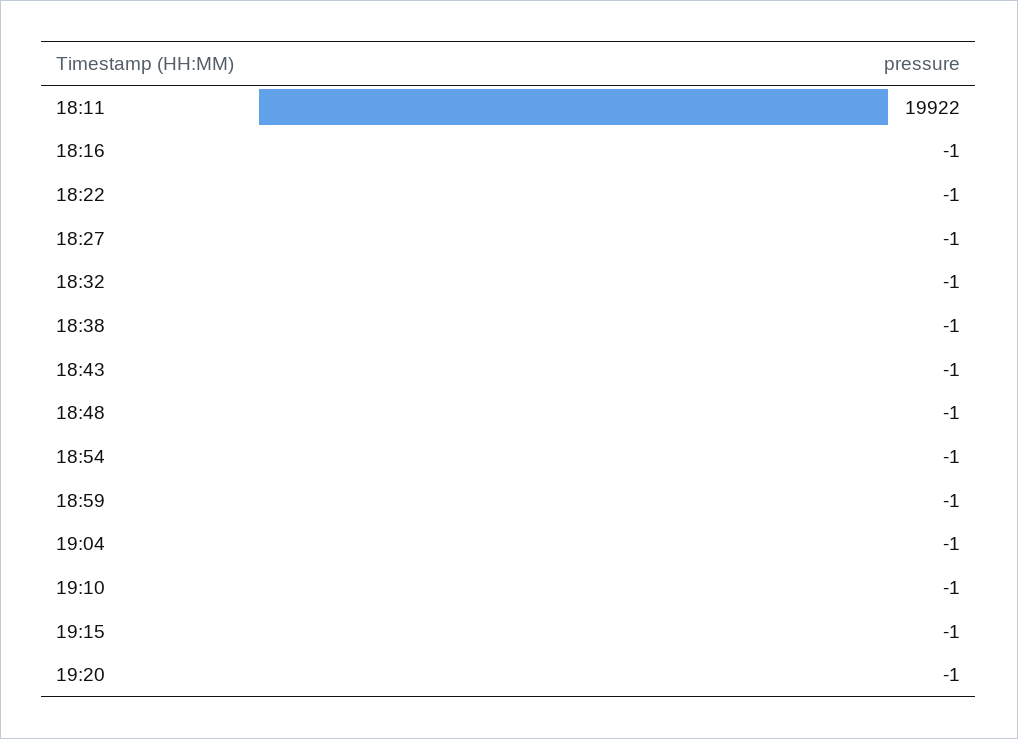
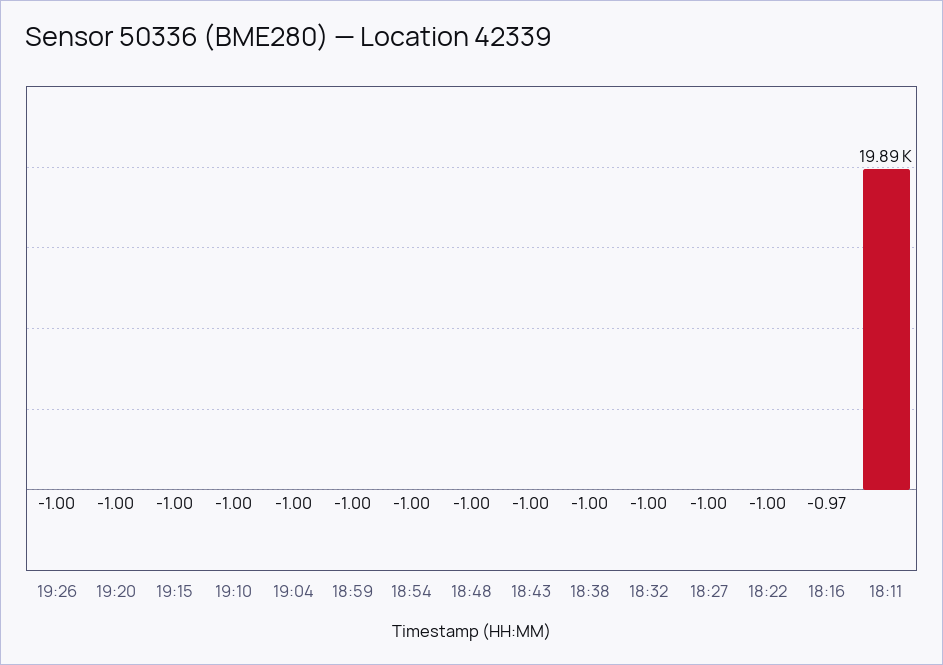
18:11: 19922 -> 19890
18:16: -1 -> -0.97
19:26: none -> -1

